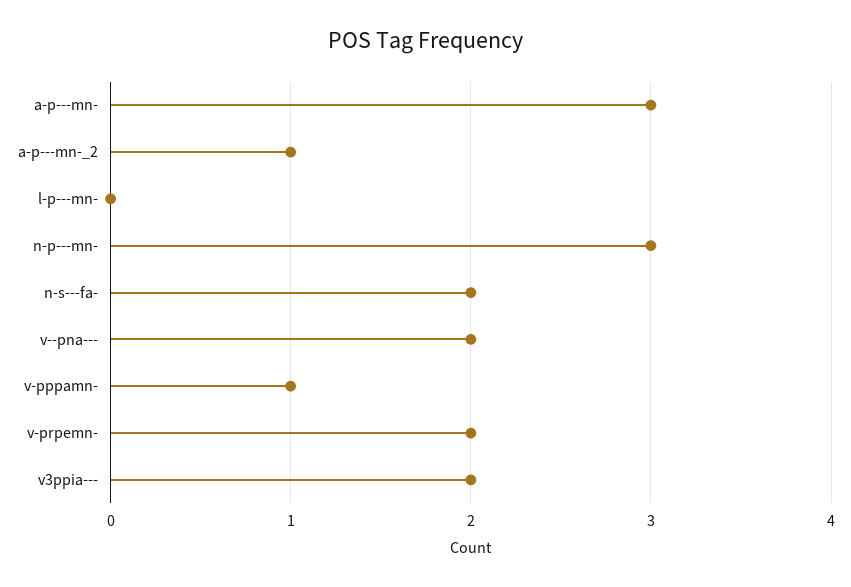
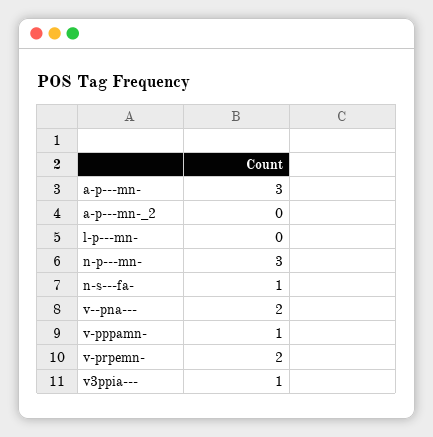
a-p---mn-_2: 1 -> 0
n-s---fa-: 2 -> 1
v3ppia---: 2 -> 1

